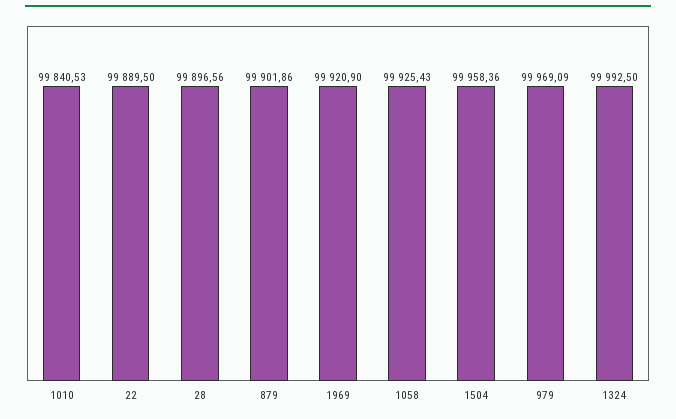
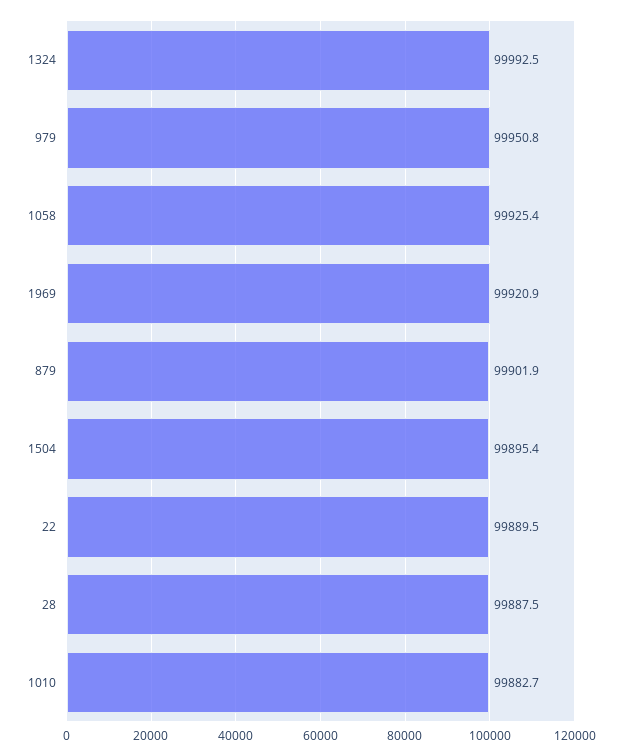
1010: 99840.53 -> 99882.7
28: 99896.56 -> 99887.5
1504: 99958.36 -> 99895.4
979: 99969.09 -> 99950.8

